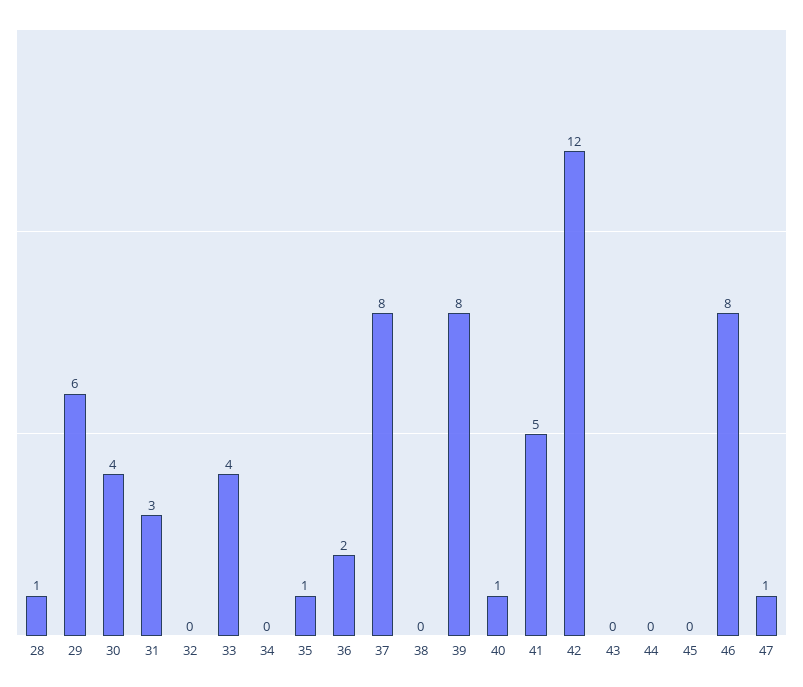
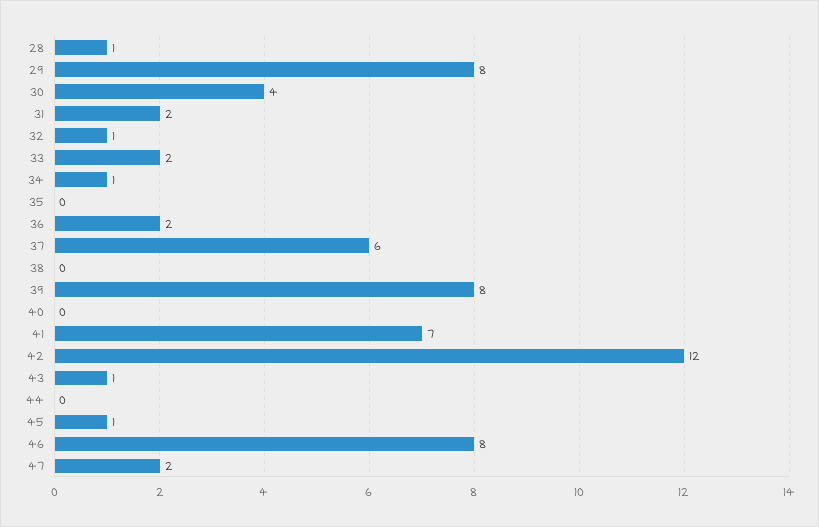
29: 6 -> 8
31: 3 -> 2
32: 0 -> 1
33: 4 -> 2
34: 0 -> 1
35: 1 -> 0
37: 8 -> 6
40: 1 -> 0
41: 5 -> 7
43: 0 -> 1
45: 0 -> 1
47: 1 -> 2

